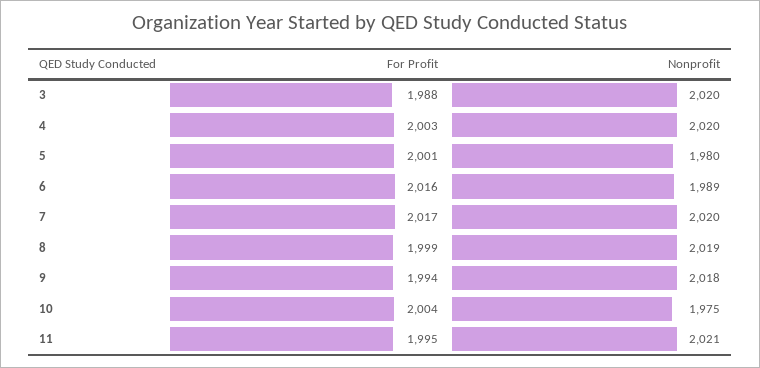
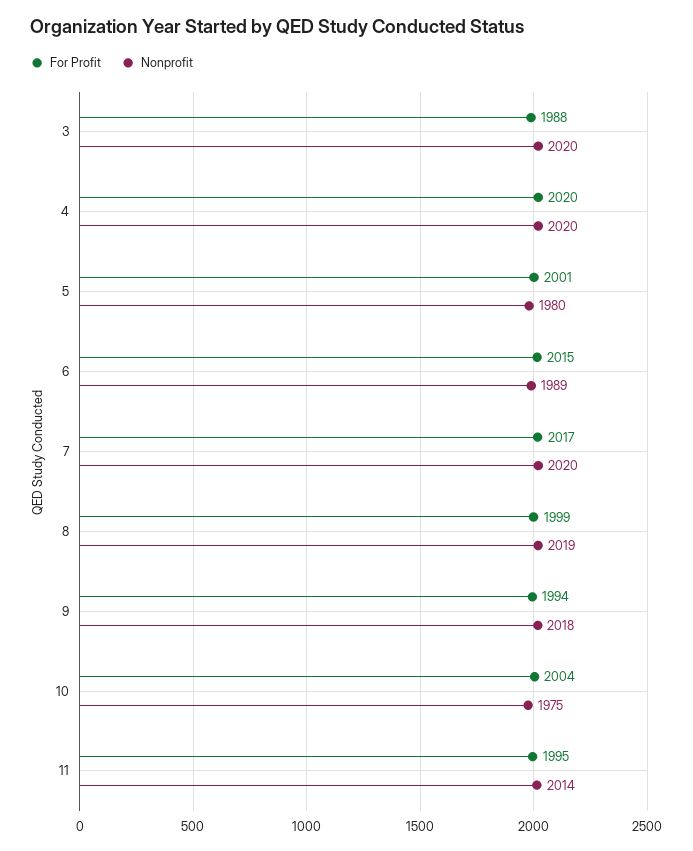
For Profit, 4: 2003 -> 2020
For Profit, 6: 2016 -> 2015
Nonprofit, 11: 2021 -> 2014

